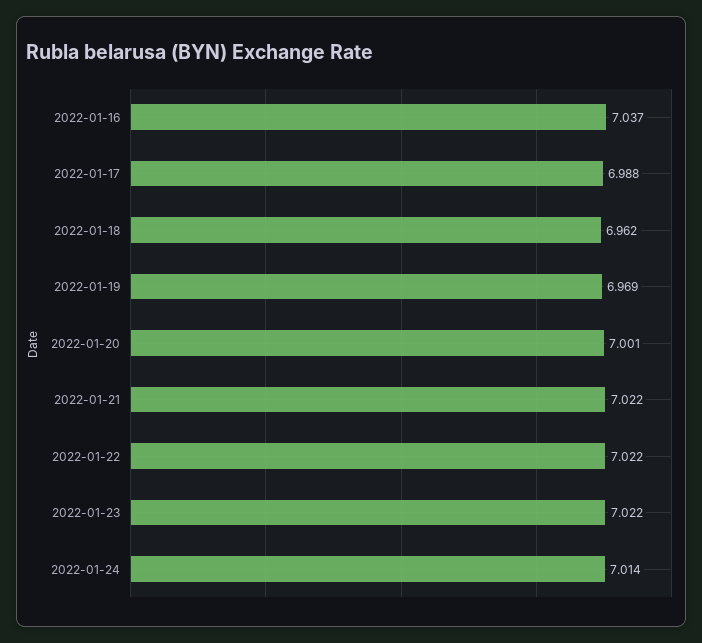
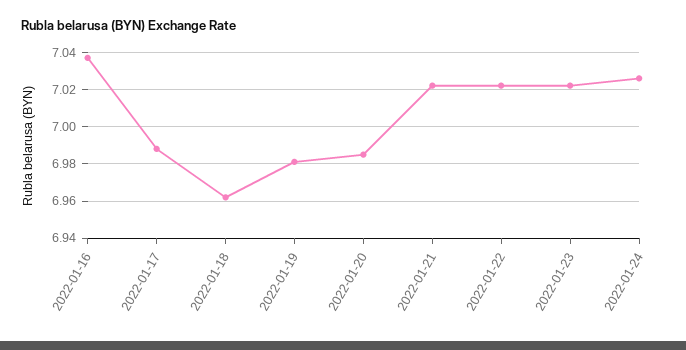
2022-01-19: 6.969 -> 6.98
2022-01-20: 7.001 -> 6.985
2022-01-24: 7.014 -> 7.025

